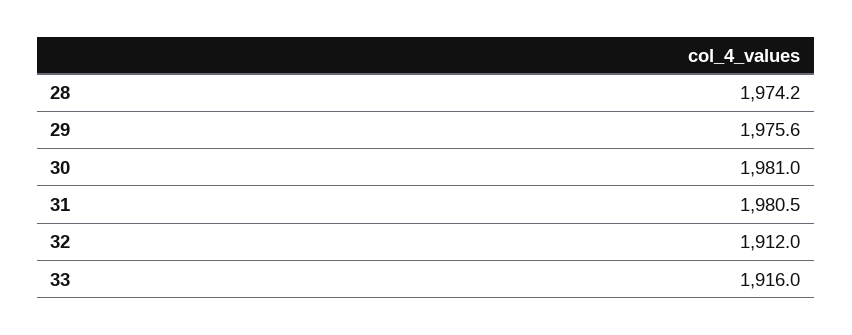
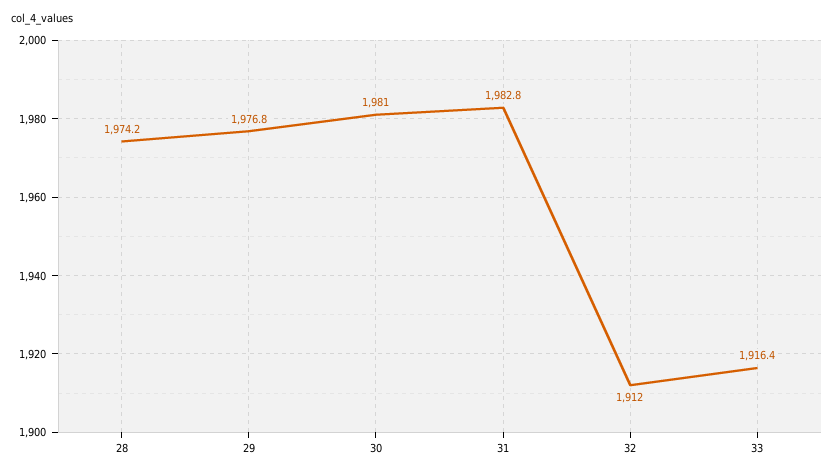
29: 1975.6 -> 1976.8
31: 1980.5 -> 1982.8
33: 1916 -> 1916.4

